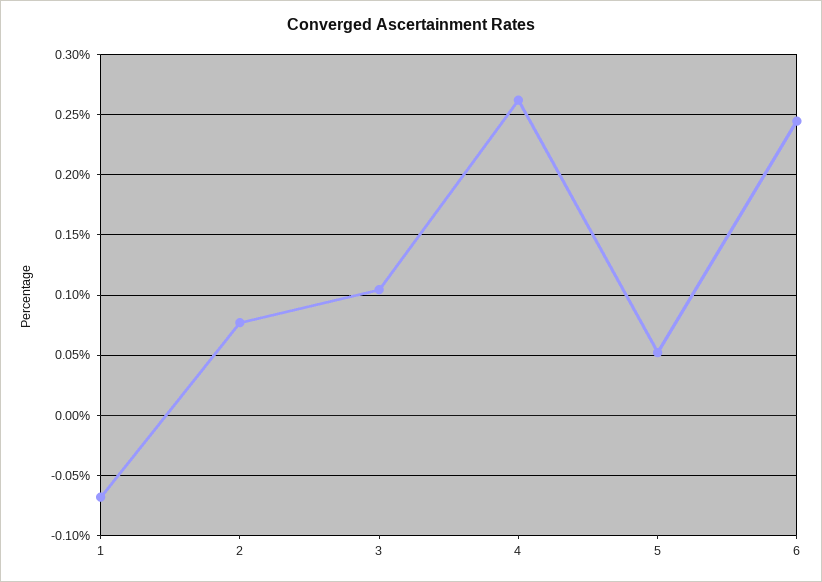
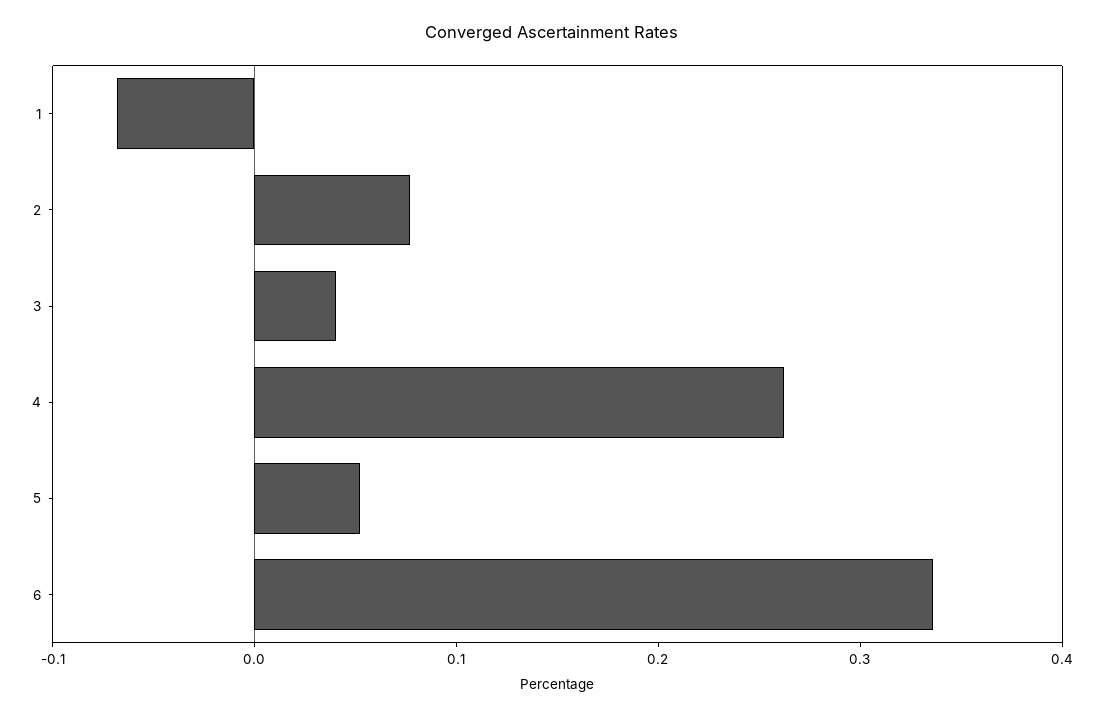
3: 0.105 -> 0.04
6: 0.245 -> 0.34

